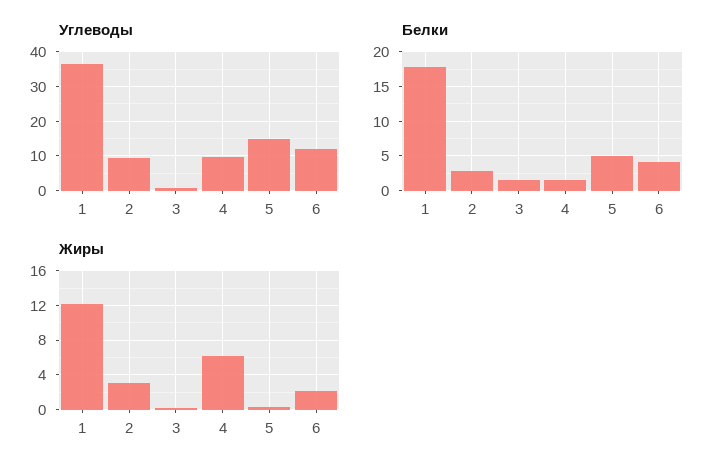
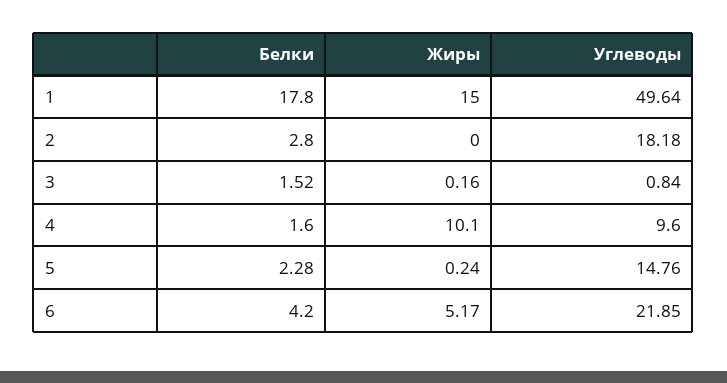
Углеводы, 1: 36 -> 49.64
Углеводы, 2: 10 -> 18.18
Углеводы, 6: 12 -> 21.85
Белки, 5: 5 -> 2.28
Жиры, 1: 12 -> 15
Жиры, 2: 3 -> 0
Жиры, 4: 6 -> 10.1
Жиры, 6: 2 -> 5.17

